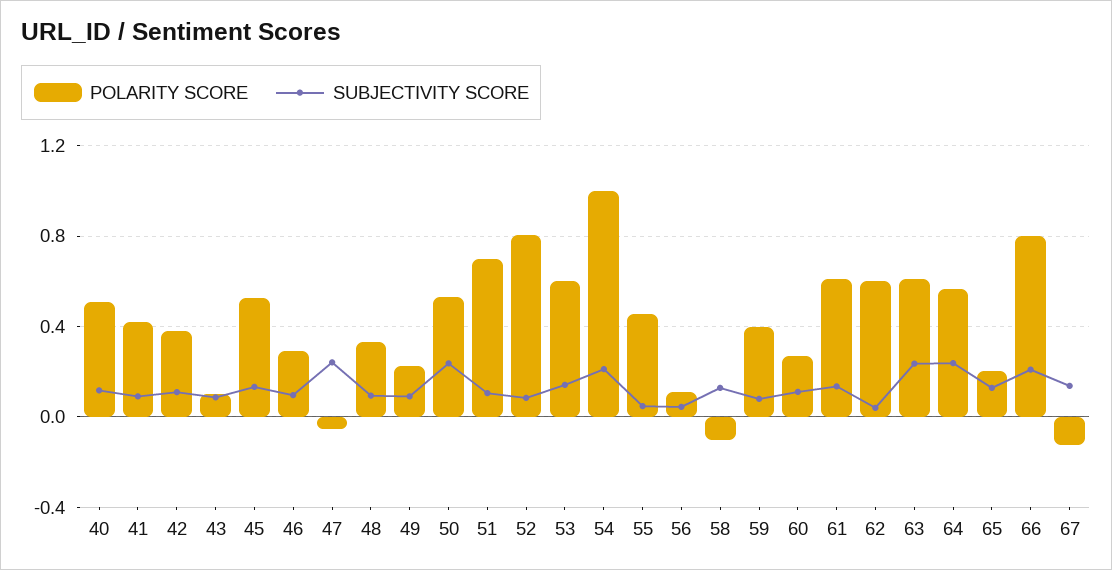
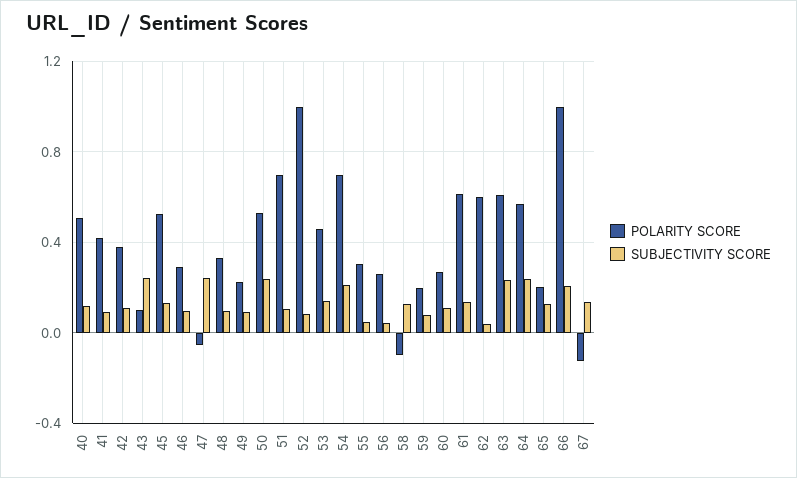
SUBJECTIVITY SCORE, 43: 0.1 -> 0.25
POLARITY SCORE, 52: 0.8 -> 1
POLARITY SCORE, 53: 0.6 -> 0.45
POLARITY SCORE, 54: 1 -> 0.7
POLARITY SCORE, 55: 0.45 -> 0.3
POLARITY SCORE, 56: 0.1 -> 0.25
POLARITY SCORE, 59: 0.4 -> 0.2
POLARITY SCORE, 66: 0.8 -> 1

